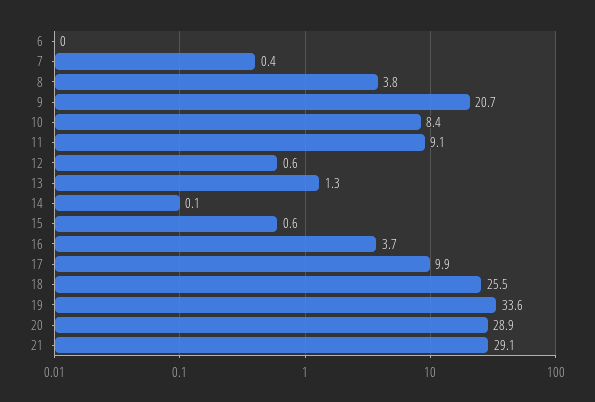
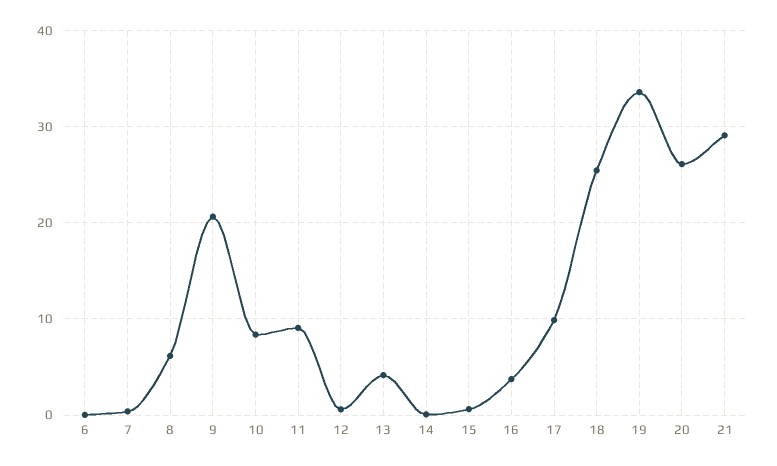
8: 3.8 -> 6
13: 1.3 -> 4
20: 28.9 -> 26

